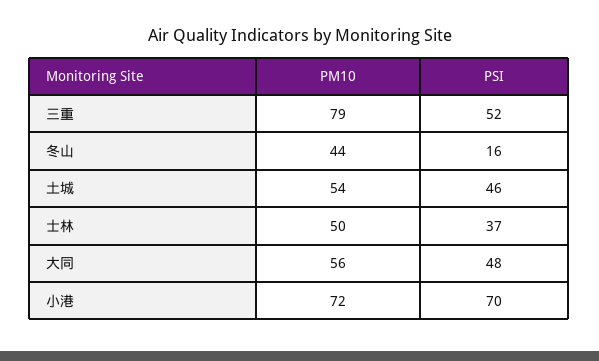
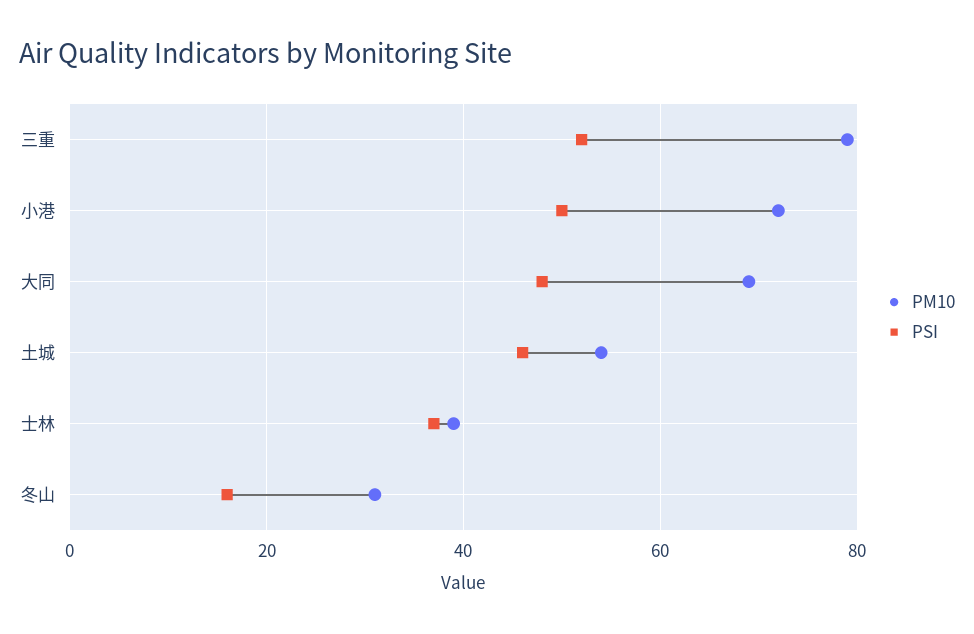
PM10, 冬山: 44 -> 30
PM10, 士林: 50 -> 40
PM10, 大同: 56 -> 70
PSI, 小港: 70 -> 50

